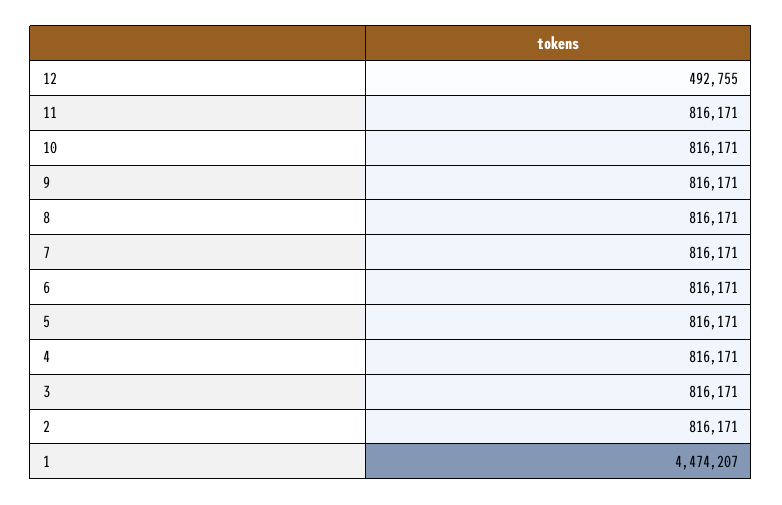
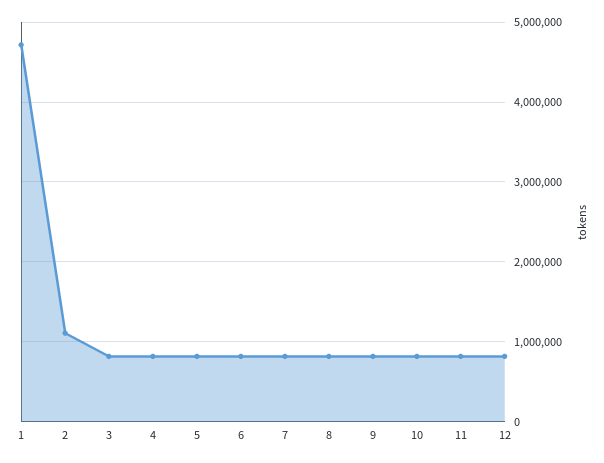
12: 492755 -> 800000
2: 816171 -> 1100000
1: 4474207 -> 4700000

